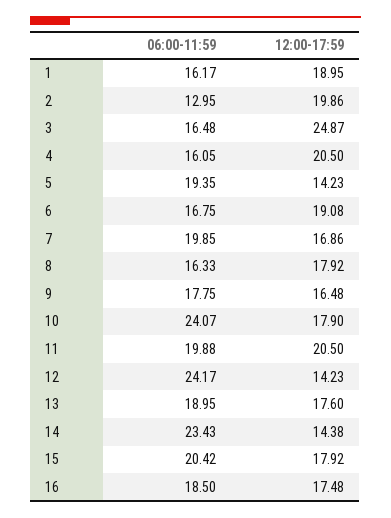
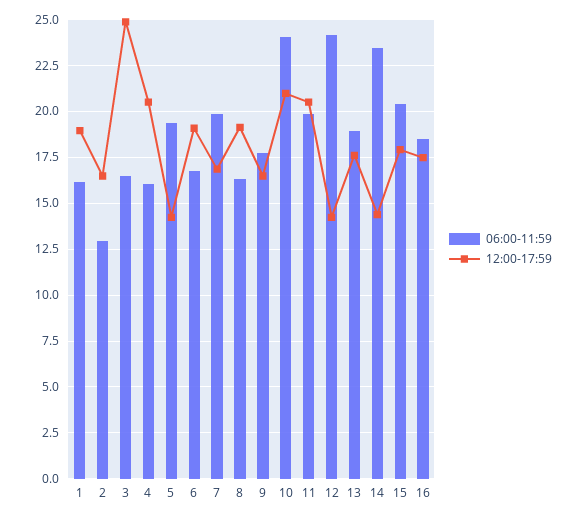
12:00-17:59, 2: 19.86 -> 16.5
12:00-17:59, 8: 17.92 -> 19
12:00-17:59, 10: 17.9 -> 21

